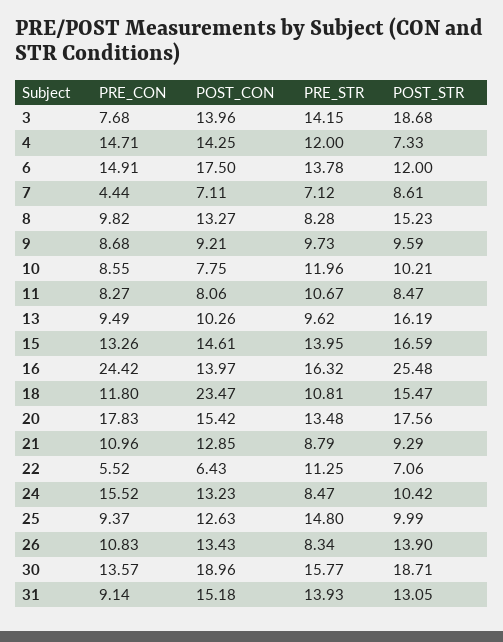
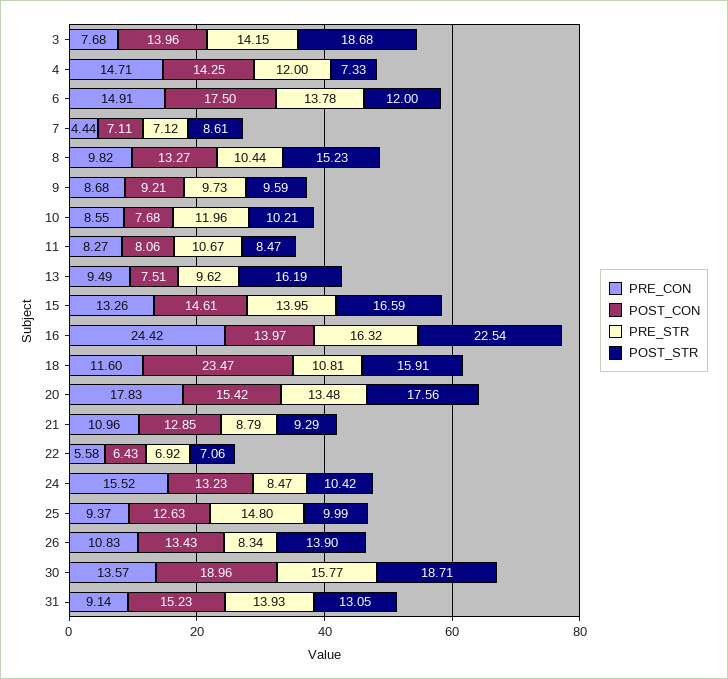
PRE_STR, 8: 8.28 -> 10.44
POST_CON, 10: 7.75 -> 7.68
POST_CON, 13: 10.26 -> 7.51
POST_STR, 16: 25.48 -> 22.54
PRE_CON, 18: 11.8 -> 11.6
POST_STR, 18: 15.47 -> 15.91
PRE_CON, 22: 5.52 -> 5.58
PRE_STR, 22: 11.25 -> 6.92
POST_CON, 31: 15.18 -> 15.23

